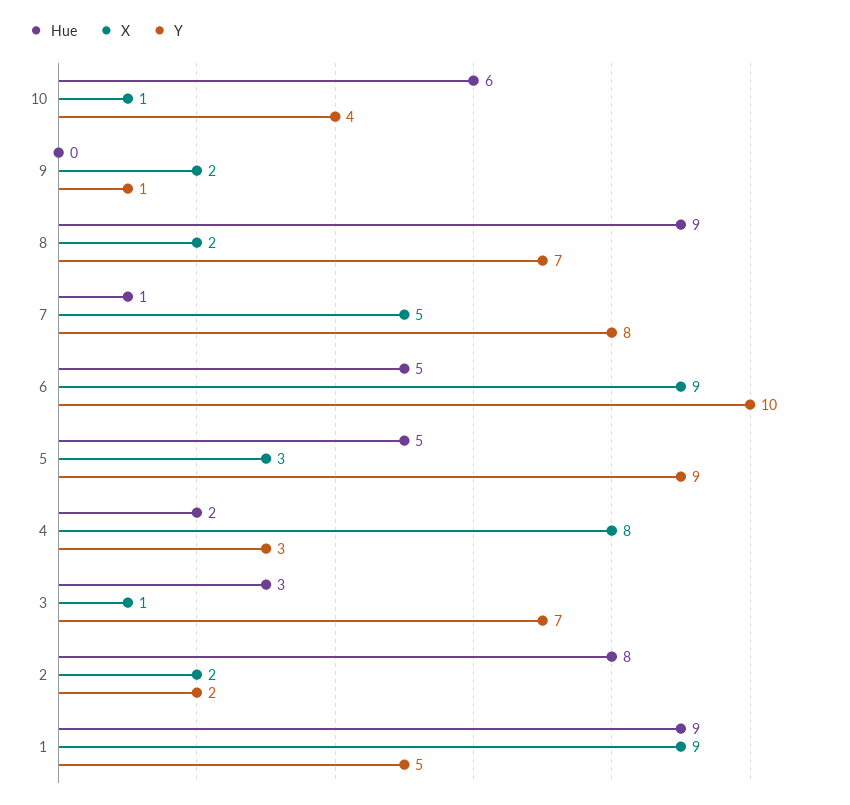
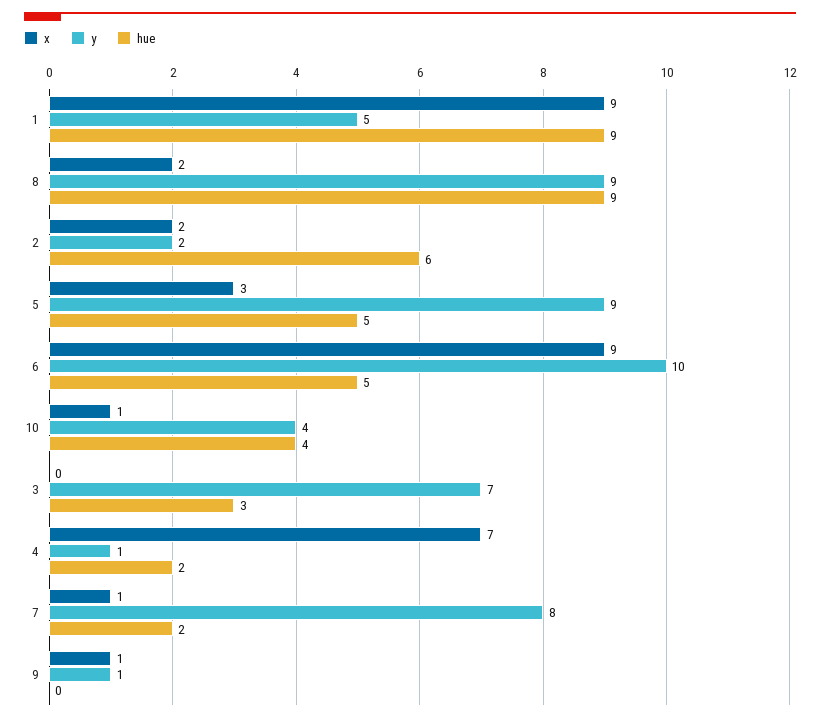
Hue, 10: 6 -> 4
X, 9: 2 -> 1
Y, 8: 7 -> 9
Hue, 7: 1 -> 2
X, 7: 5 -> 1
X, 4: 8 -> 7
Y, 4: 3 -> 1
X, 3: 1 -> 0
Hue, 2: 8 -> 6

